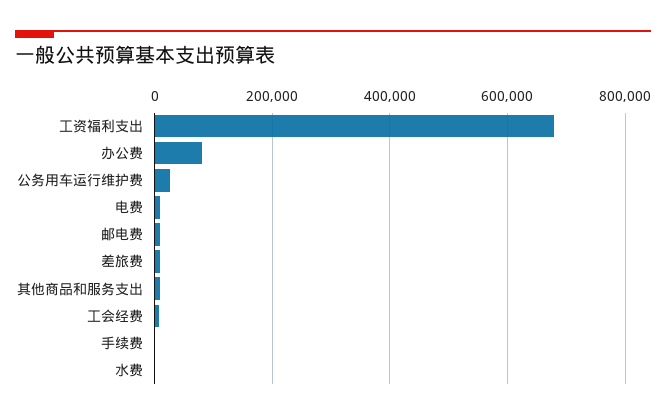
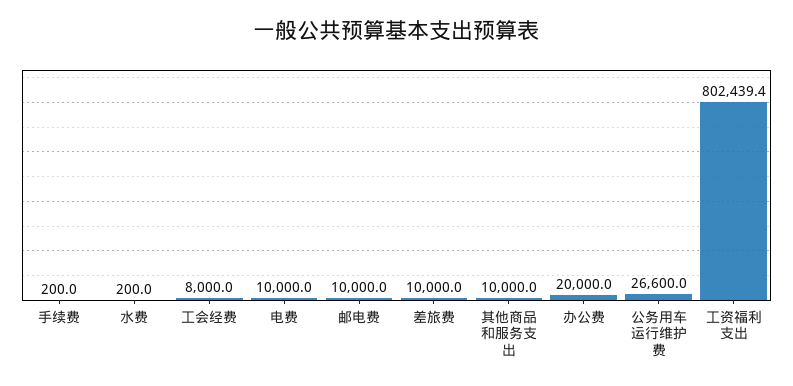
工资福利支出: 680000 -> 802439.4
办公费: 80000 -> 20000

